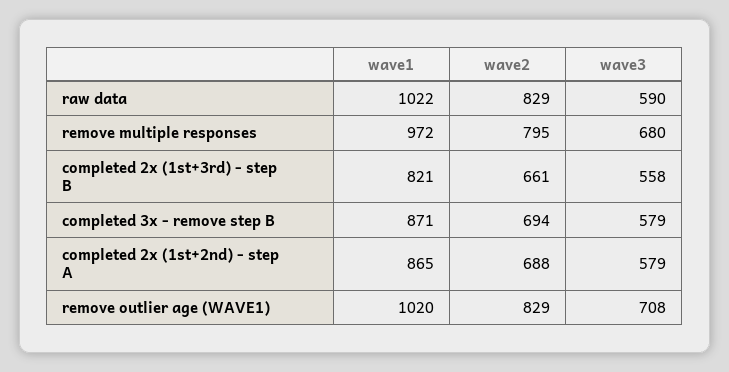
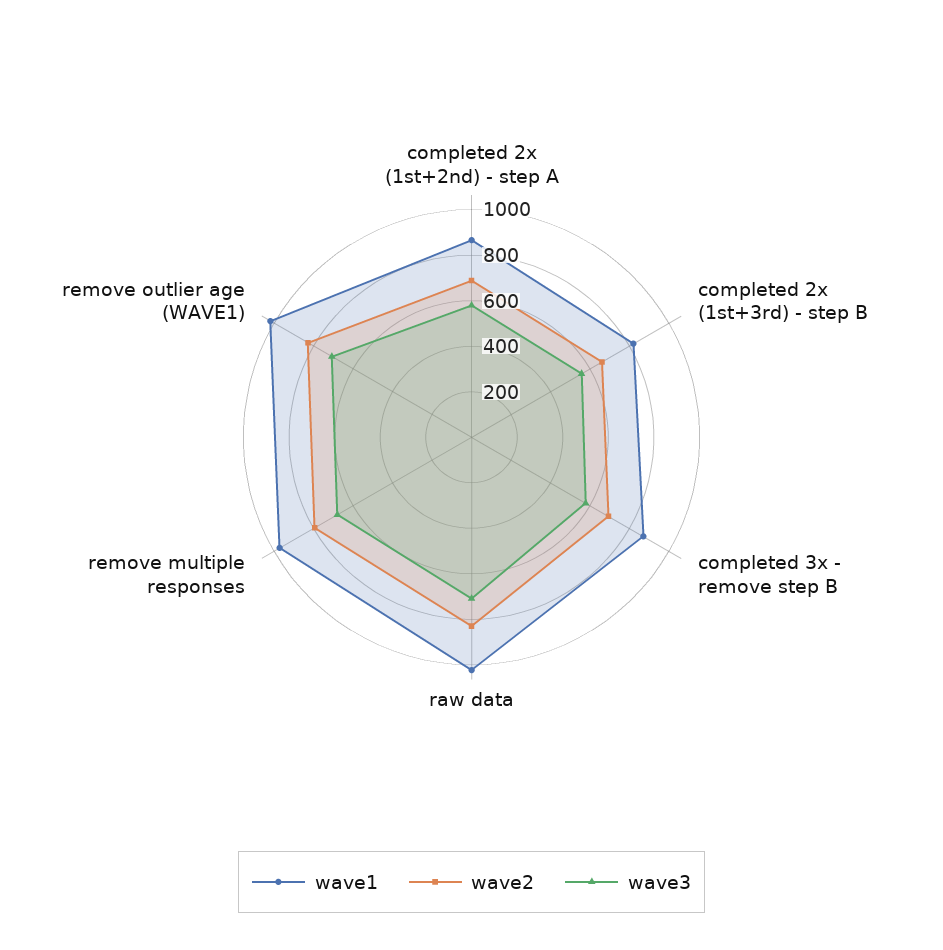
wave3, raw data: 590 -> 700

